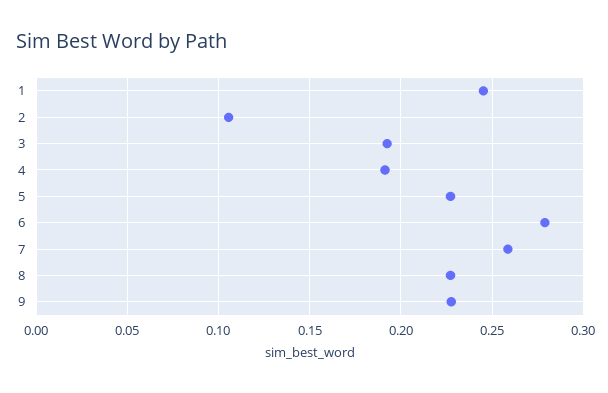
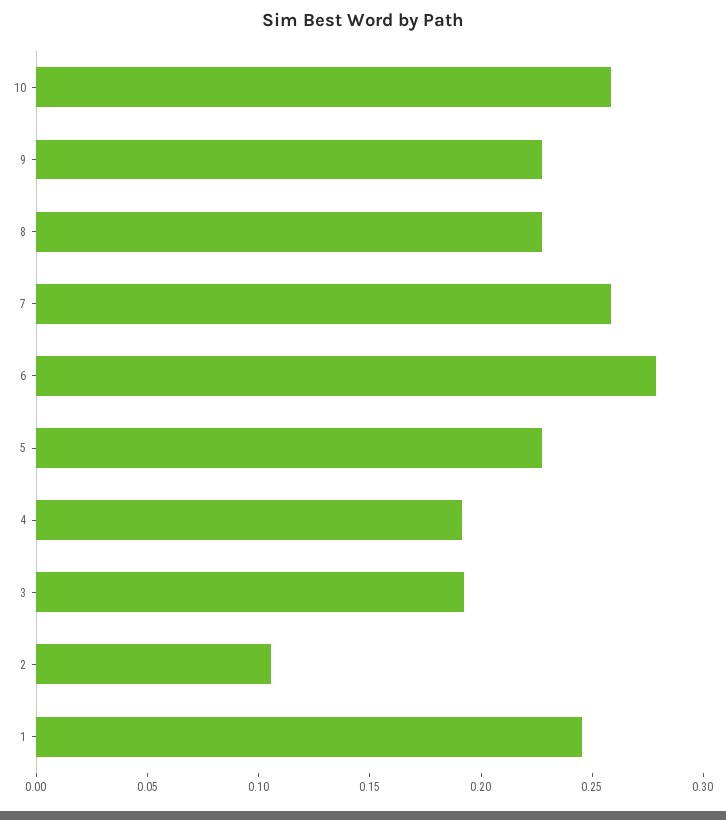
10: none -> 0.26

